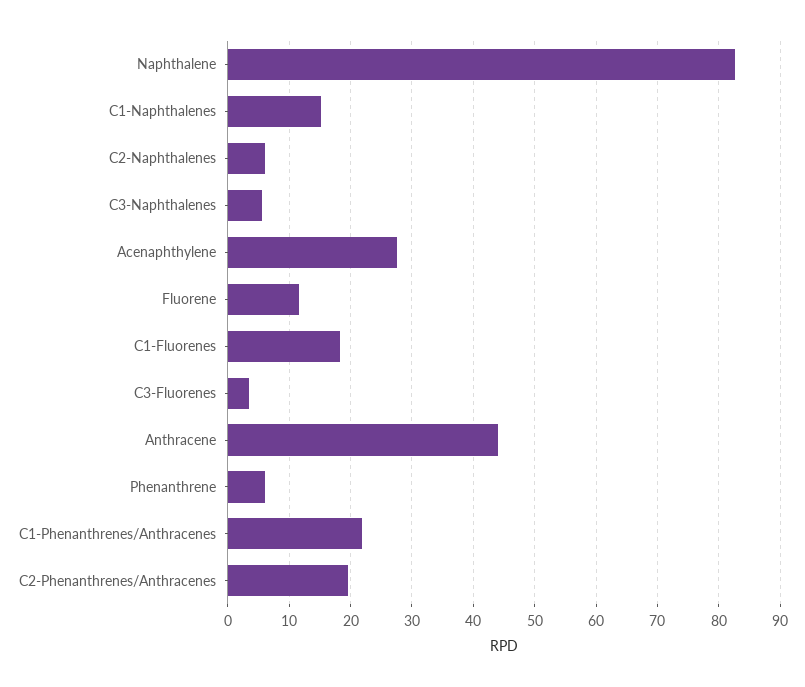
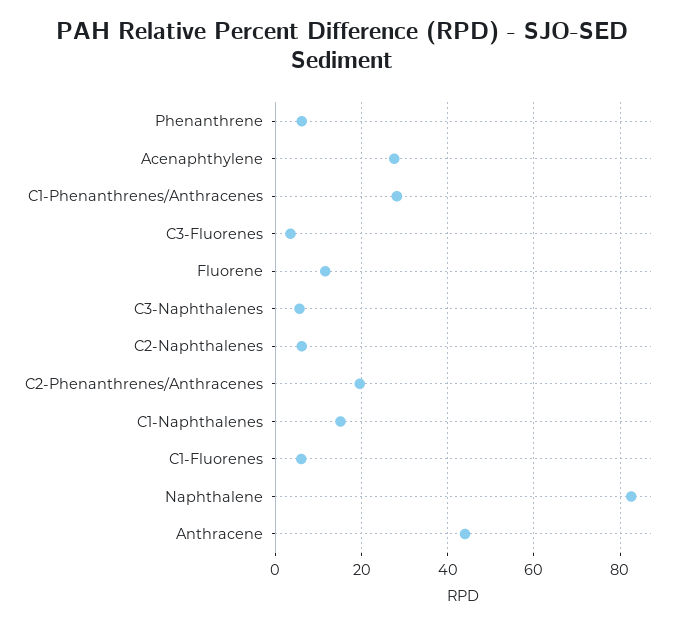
C1-Fluorenes: 18 -> 6
C1-Phenanthrenes/Anthracenes: 22 -> 28

